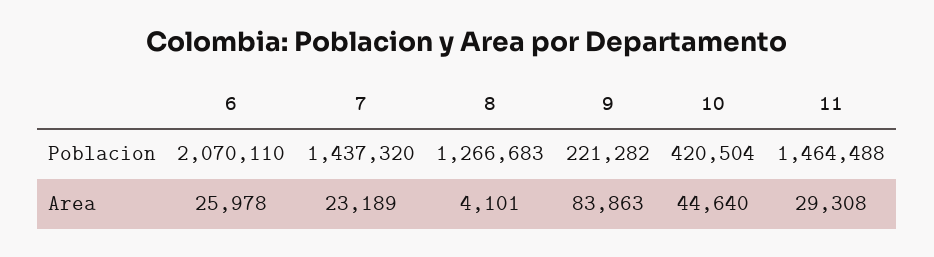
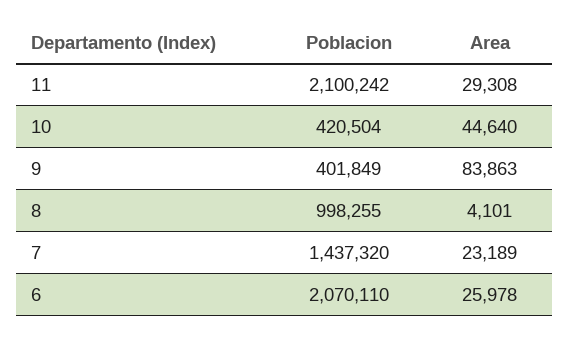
8, Poblacion: 1266683 -> 998255
9, Poblacion: 221282 -> 401849
11, Poblacion: 1464488 -> 2100242

